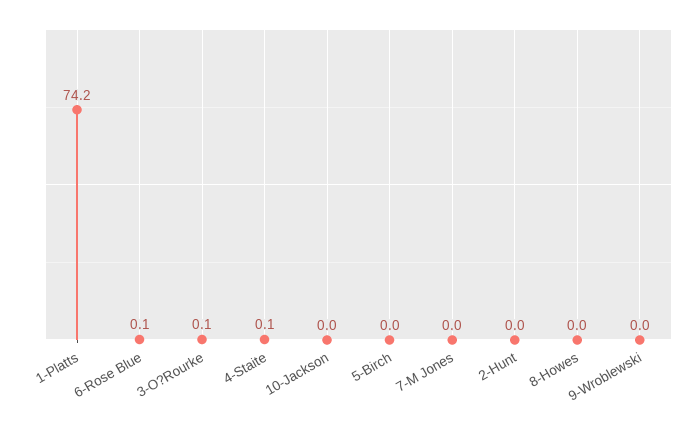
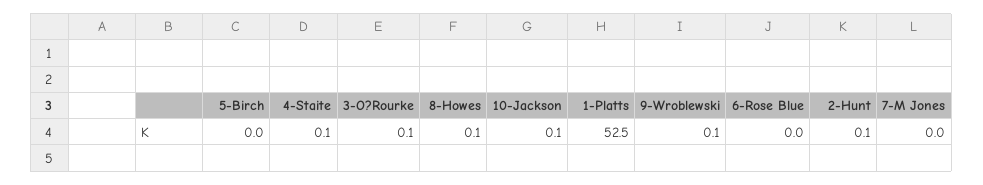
1-Platts: 74.2 -> 52.5
6-Rose Blue: 0.1 -> 0
10-Jackson: 0 -> 0.1
2-Hunt: 0 -> 0.1
8-Howes: 0 -> 0.1
9-Wroblewski: 0 -> 0.1

